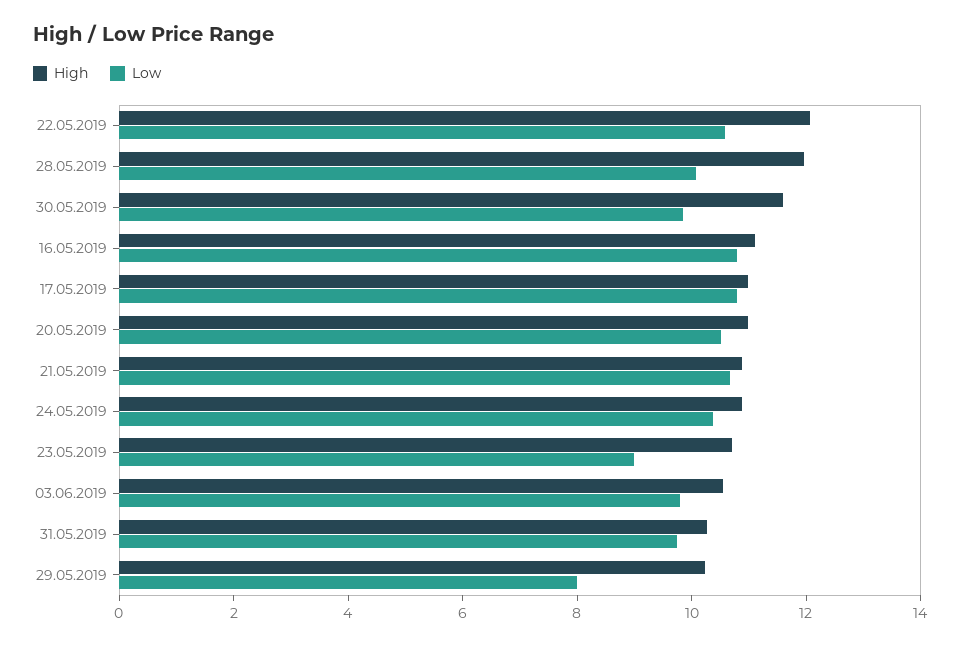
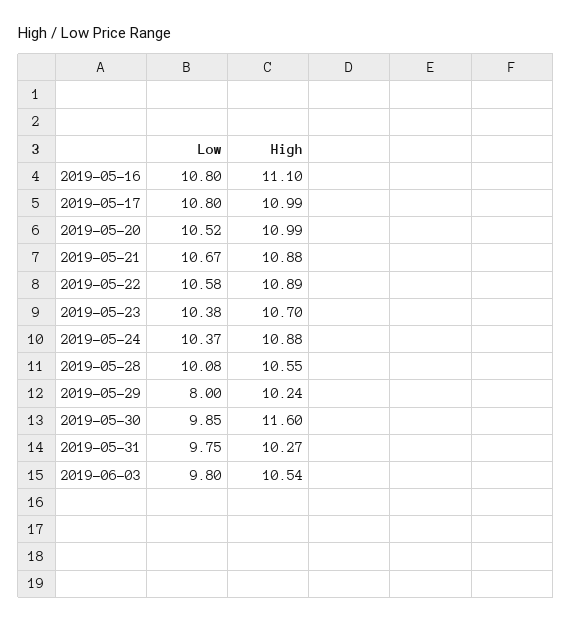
High, 22.05.2019: 12 -> 10.89
High, 28.05.2019: 12 -> 10.55
Low, 23.05.2019: 9 -> 10.38

